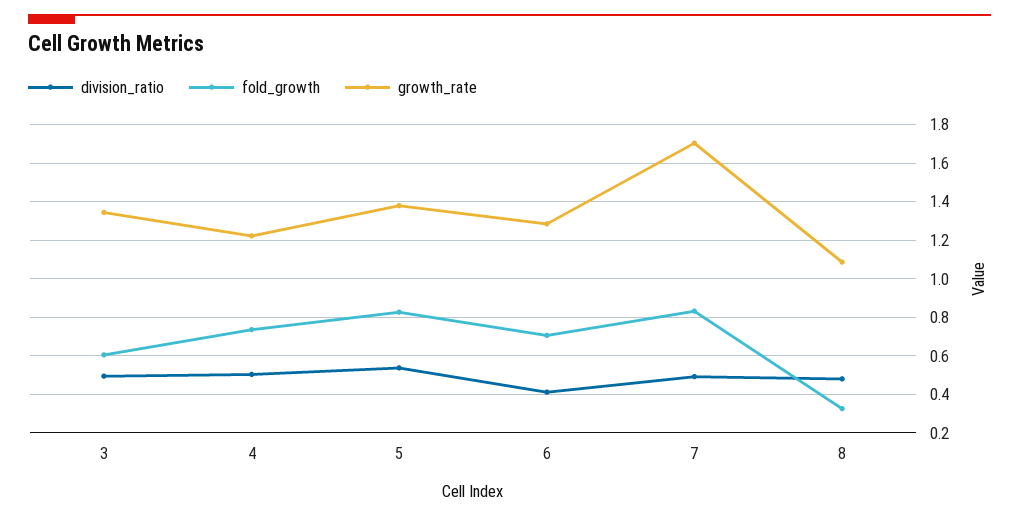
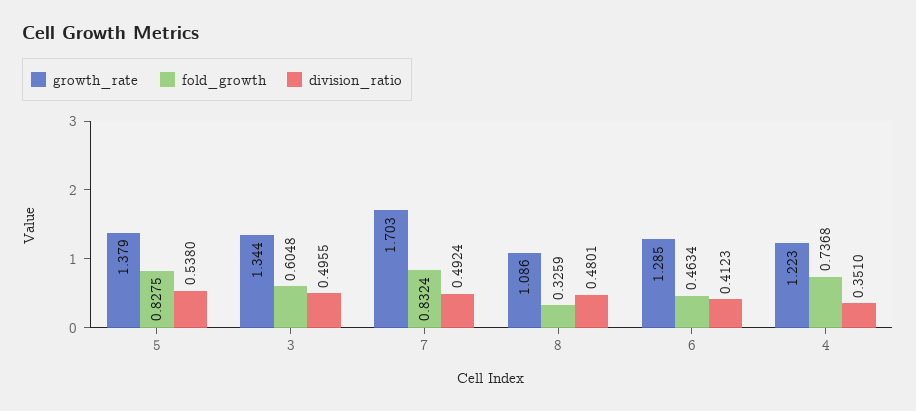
division_ratio, 4: 0.5 -> 0.351
fold_growth, 6: 0.7 -> 0.4634

